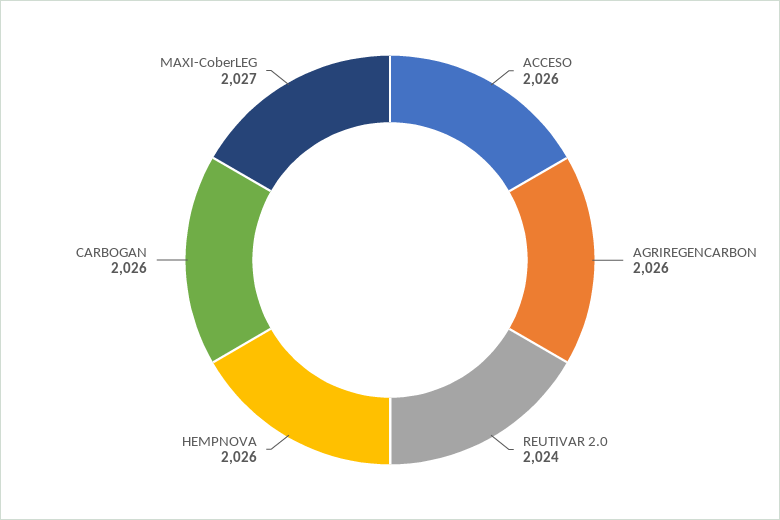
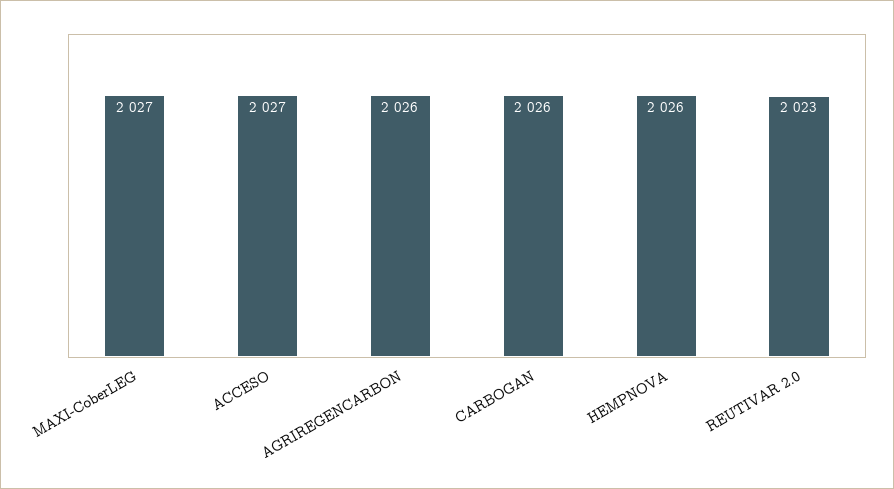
ACCESO: 2026 -> 2027
REUTIVAR 2.0: 2024 -> 2023

